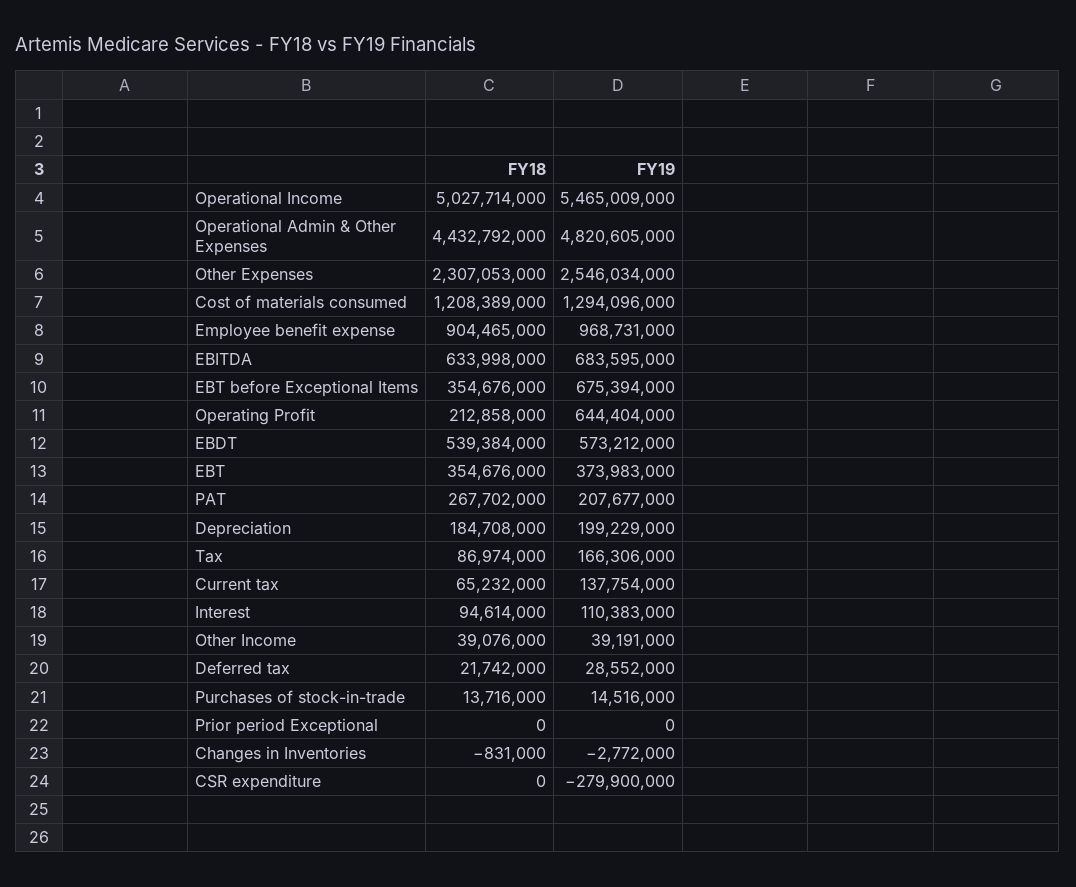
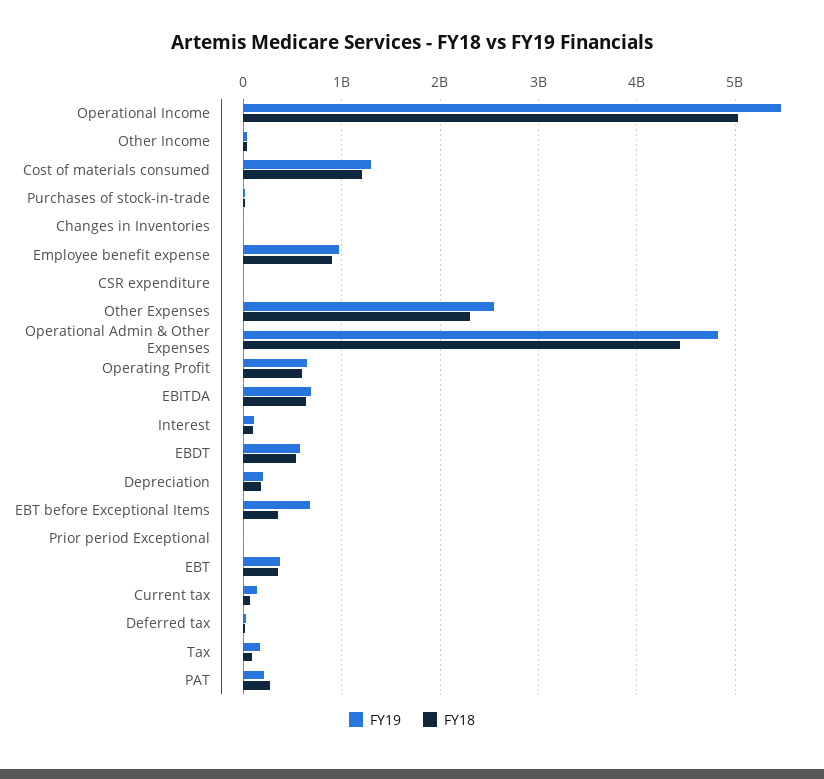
FY18, Operating Profit: 212858000 -> 600000000
FY19, CSR expenditure: -279900000 -> 0

